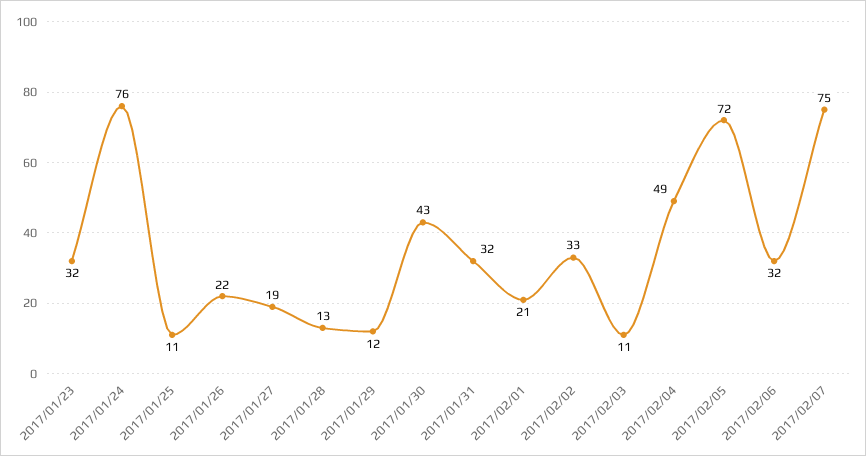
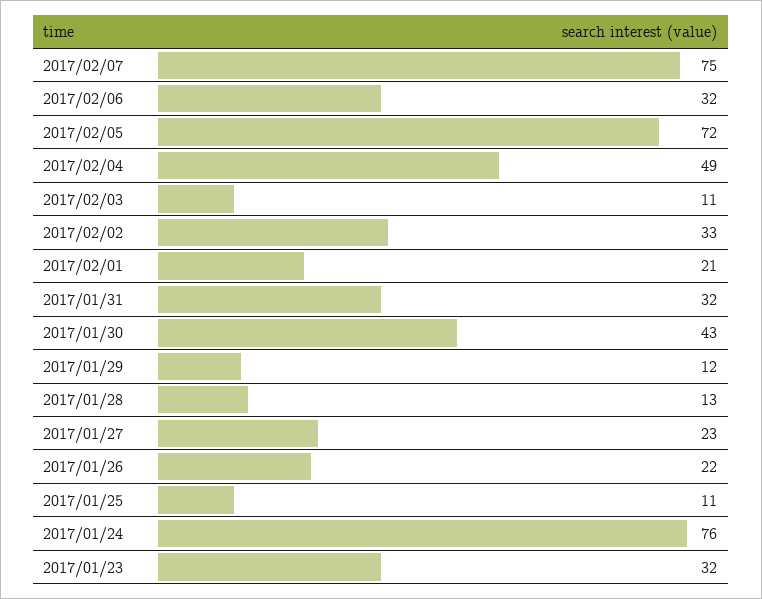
2017/01/27: 19 -> 23

